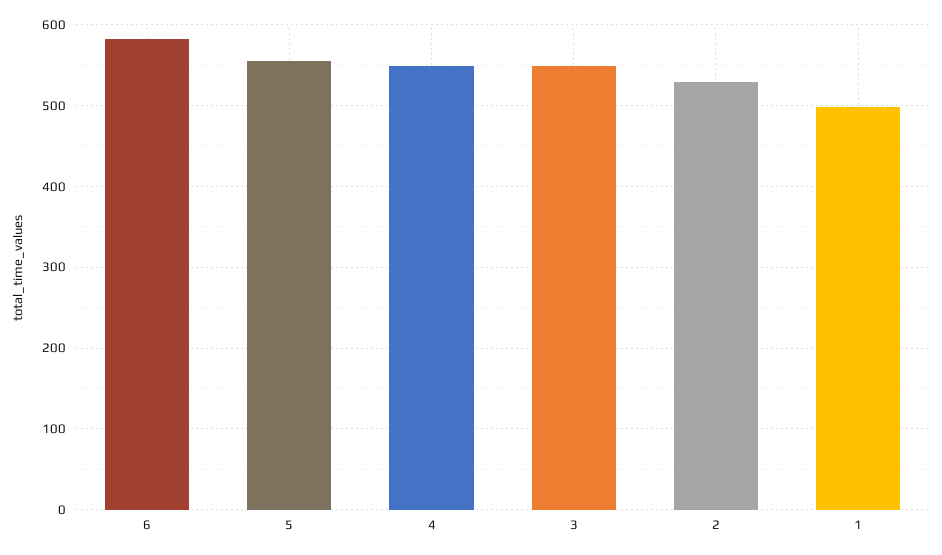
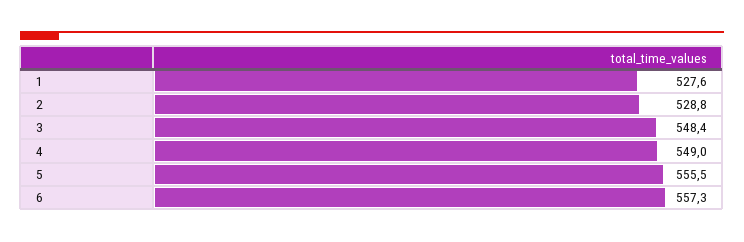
6: 580 -> 557.3
1: 500 -> 527.6

